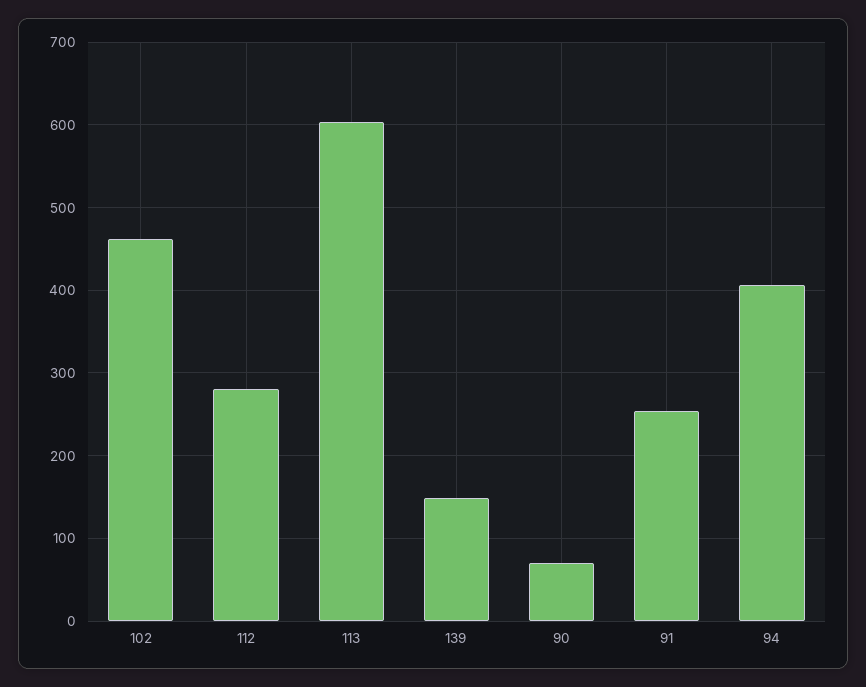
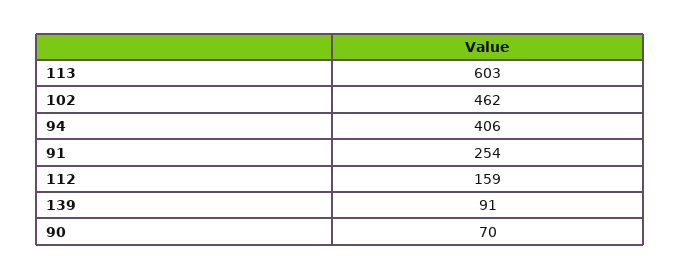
112: 280 -> 159
139: 150 -> 91

